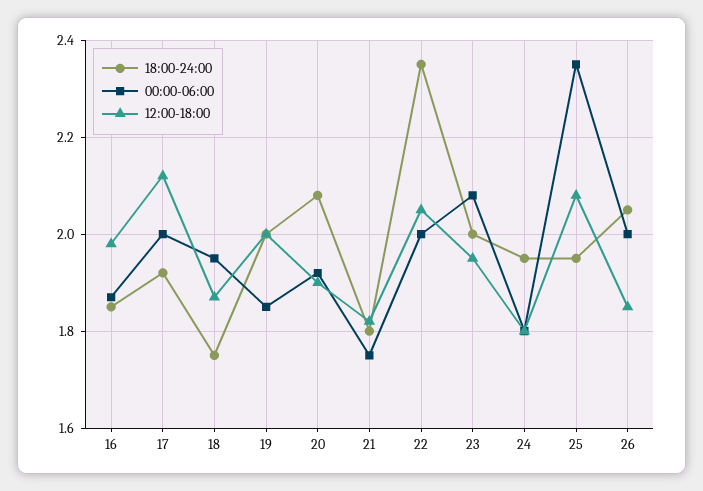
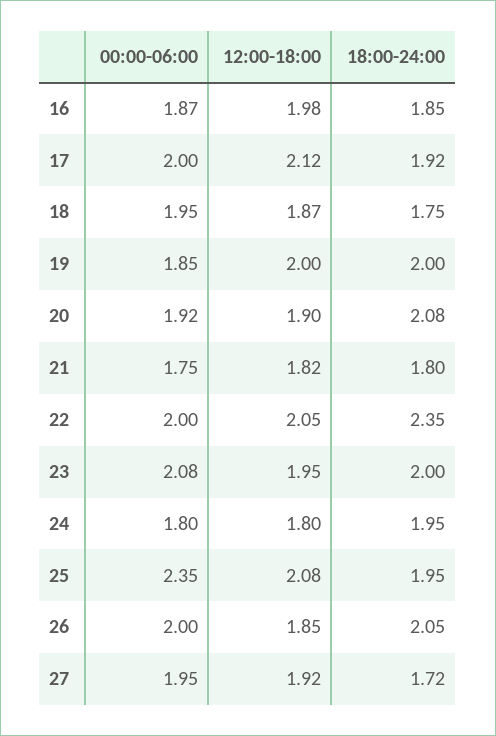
00:00-06:00, 27: none -> 1.95
12:00-18:00, 27: none -> 1.92
18:00-24:00, 27: none -> 1.72

